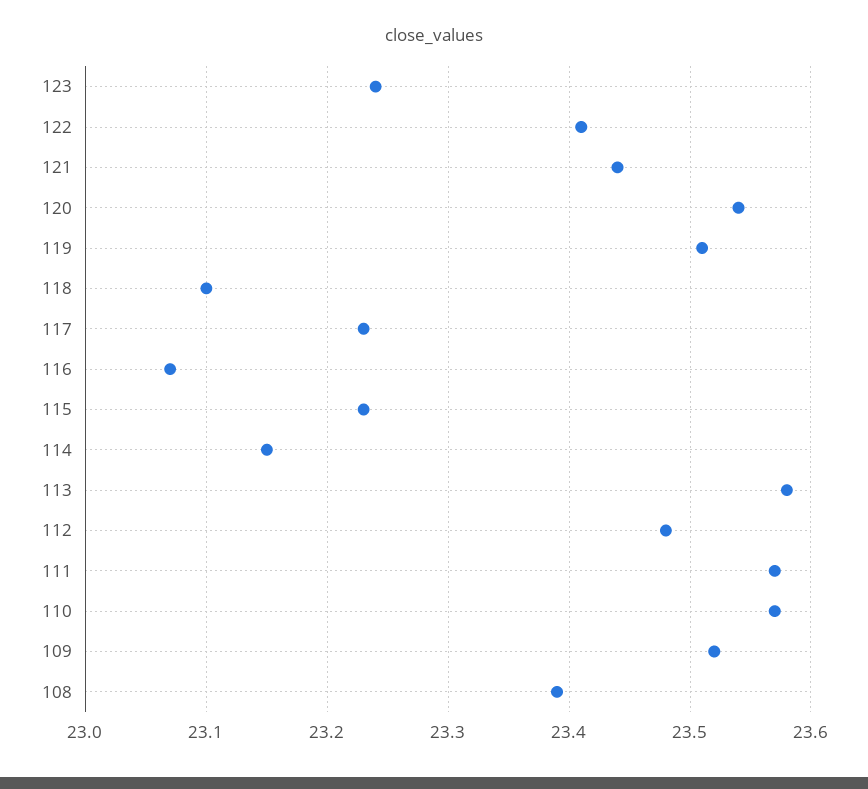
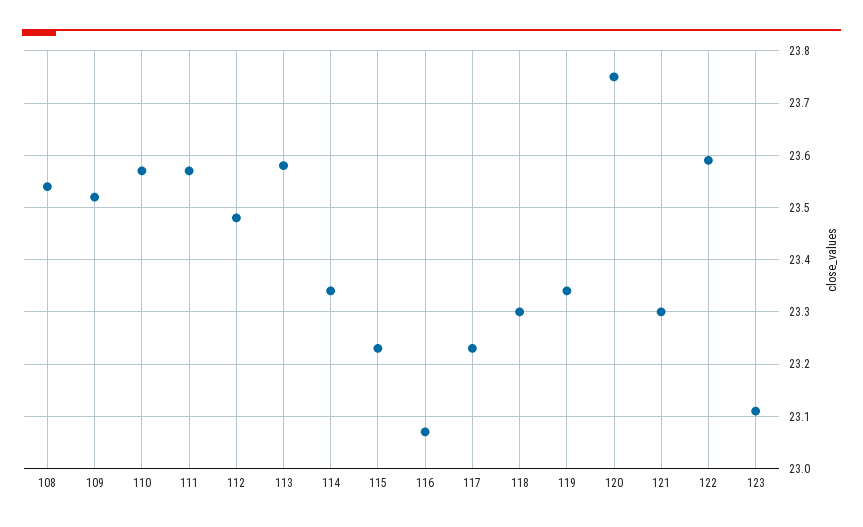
123: 23.24 -> 23.1
122: 23.41 -> 23.6
121: 23.44 -> 23.3
120: 23.54 -> 23.75
119: 23.51 -> 23.35
118: 23.1 -> 23.3
114: 23.15 -> 23.35
108: 23.39 -> 23.55

